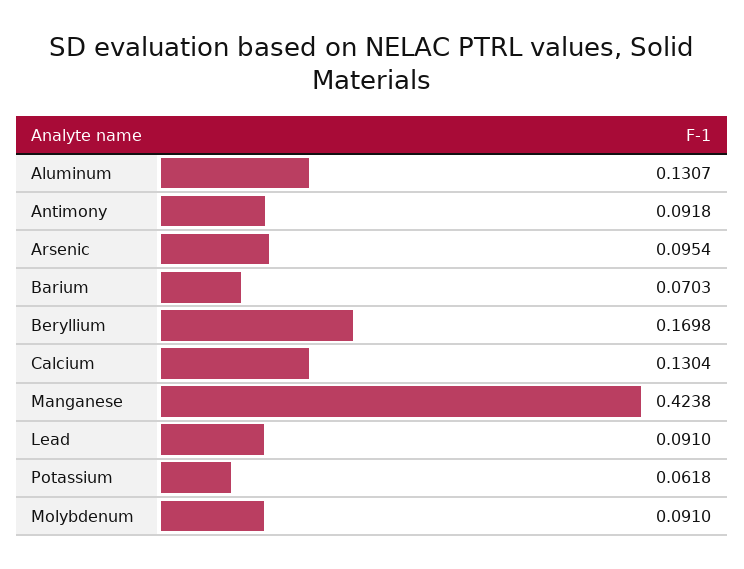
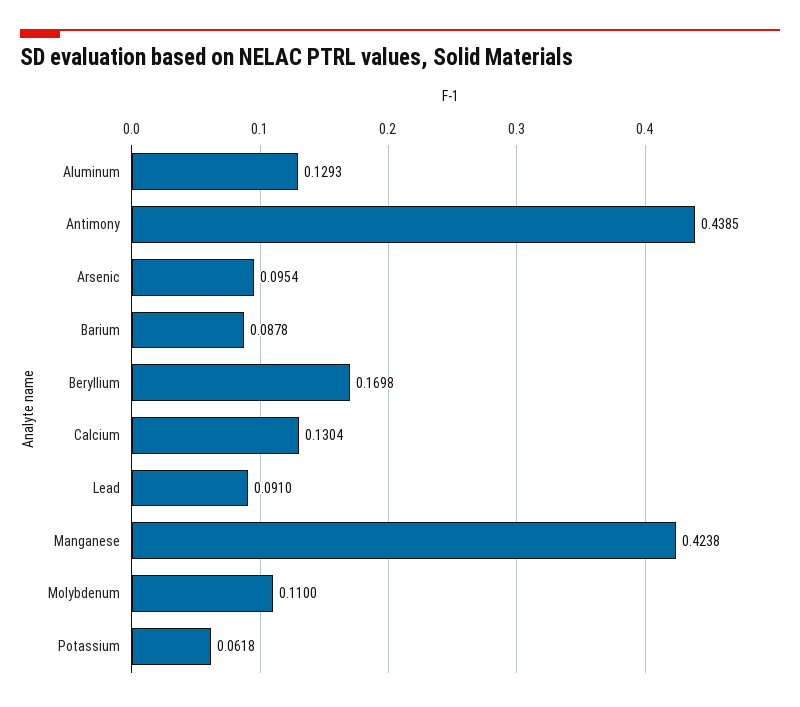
Aluminum: 0.1307 -> 0.1293
Antimony: 0.0918 -> 0.4385
Barium: 0.0703 -> 0.0878
Molybdenum: 0.091 -> 0.11

